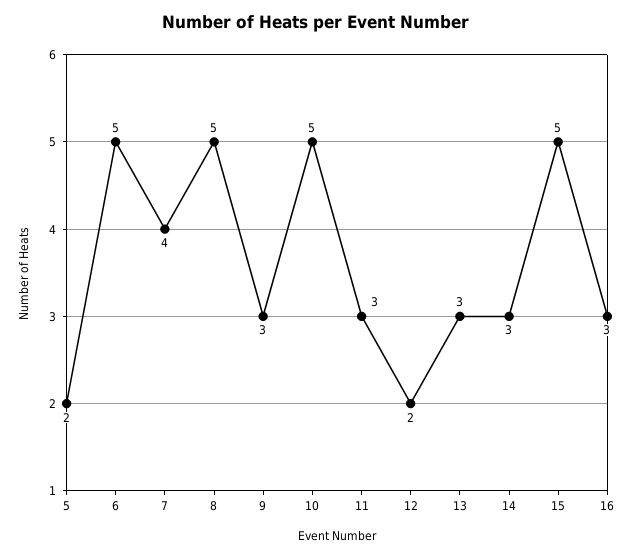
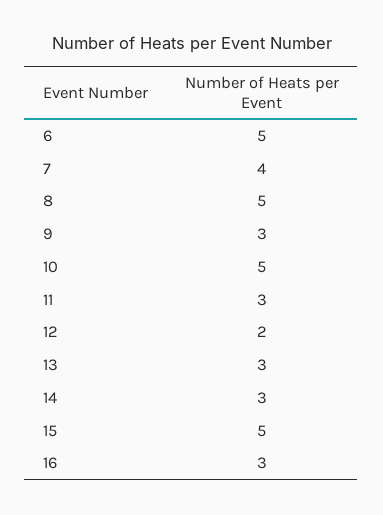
5: 2 -> none

